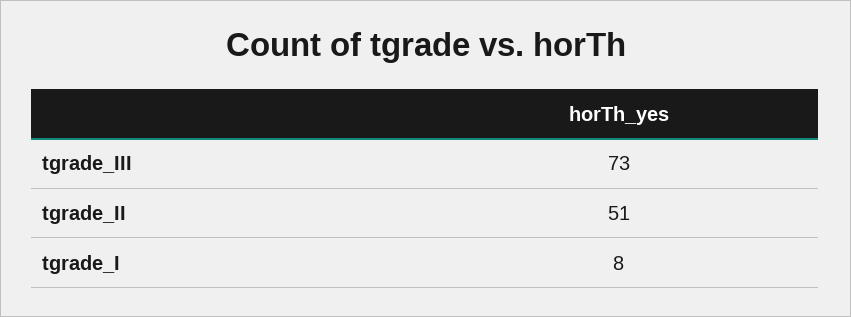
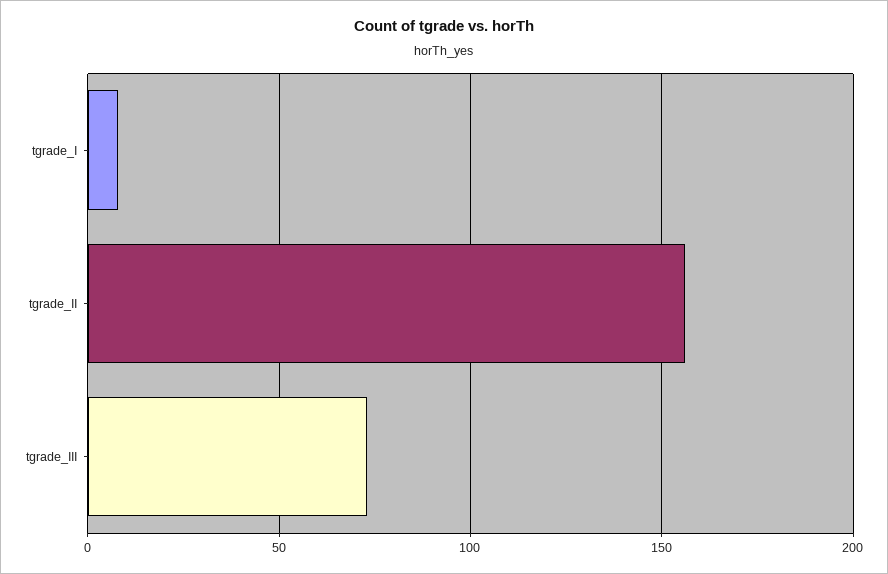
tgrade_II: 51 -> 155

